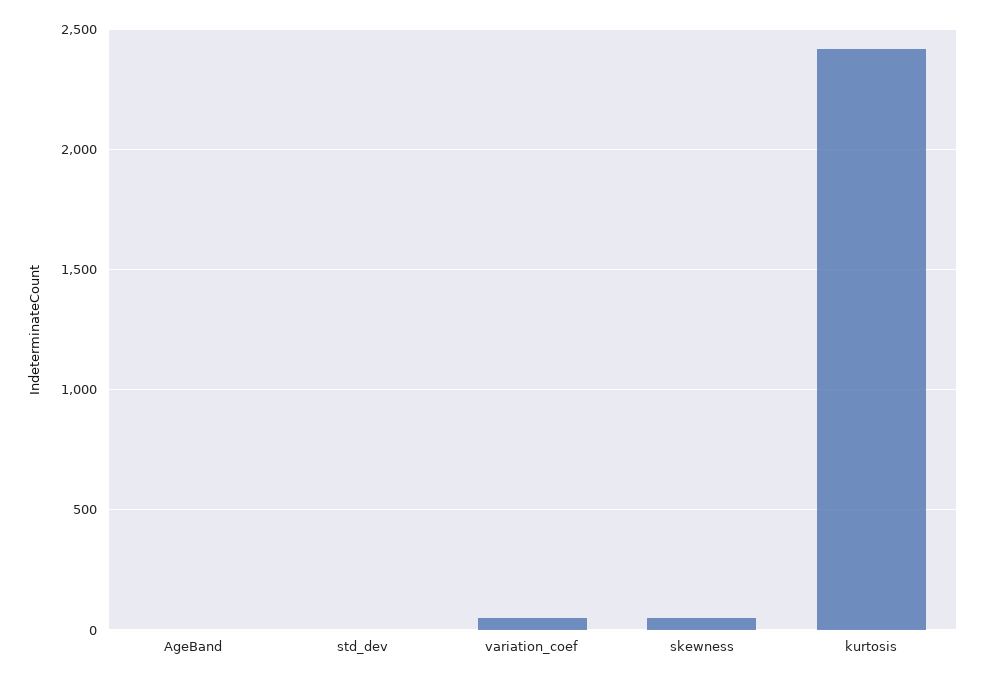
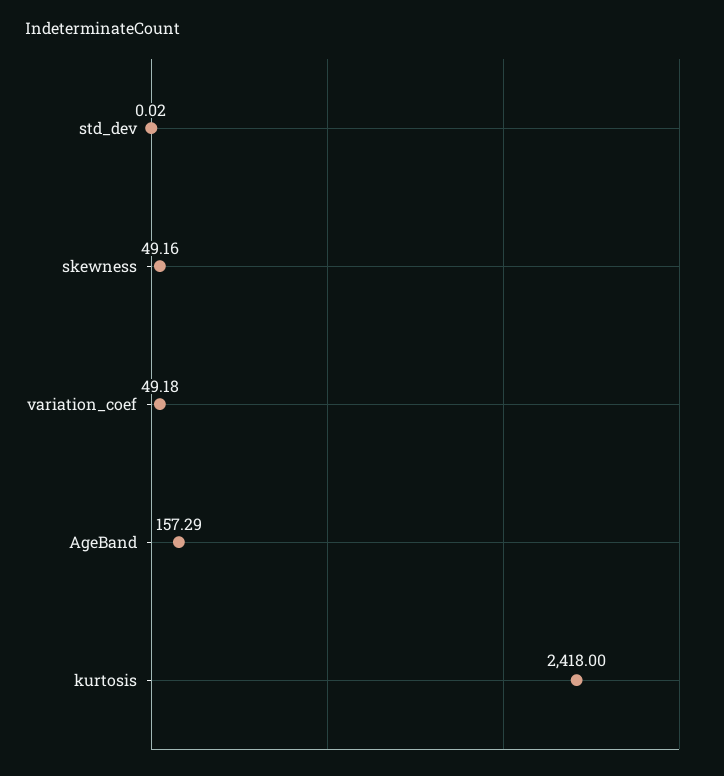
AgeBand: 0 -> 157.29

